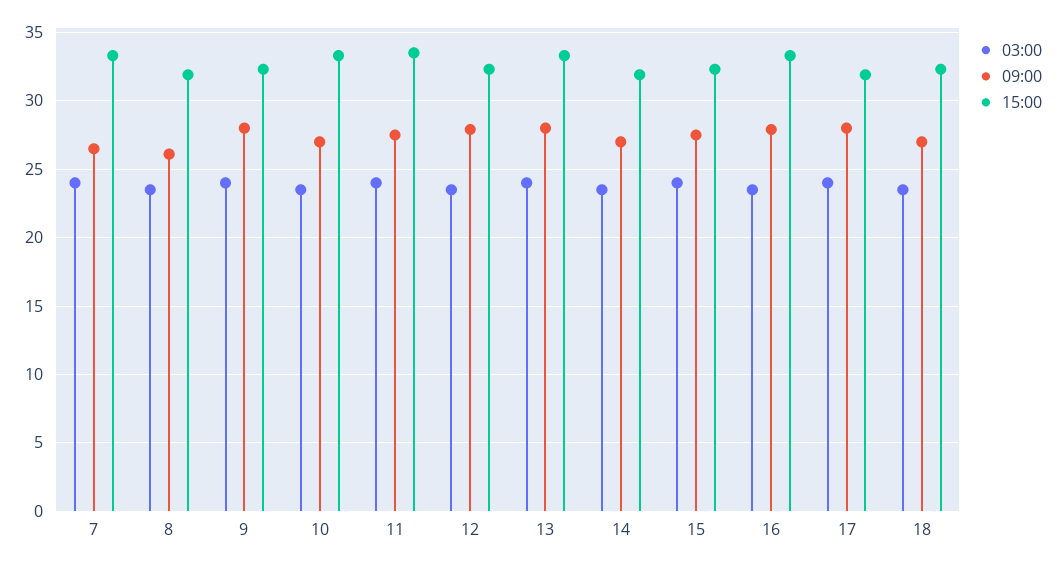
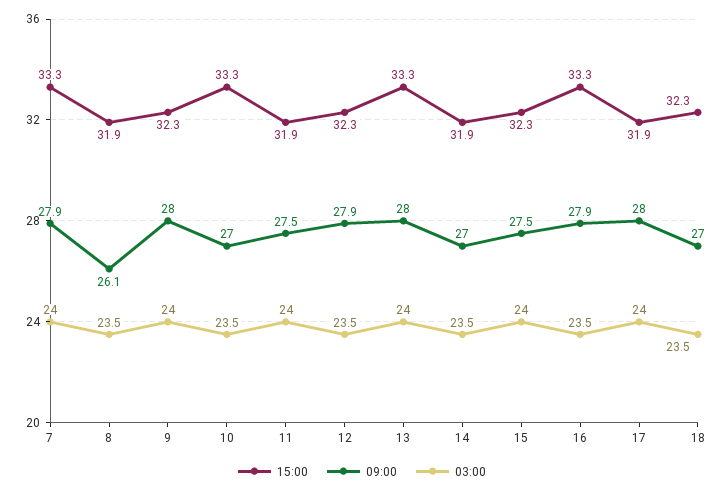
09:00, 7: 26.5 -> 27.9
15:00, 11: 33.5 -> 31.9

